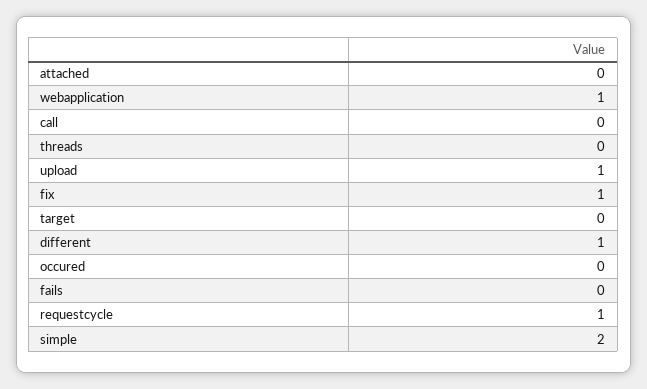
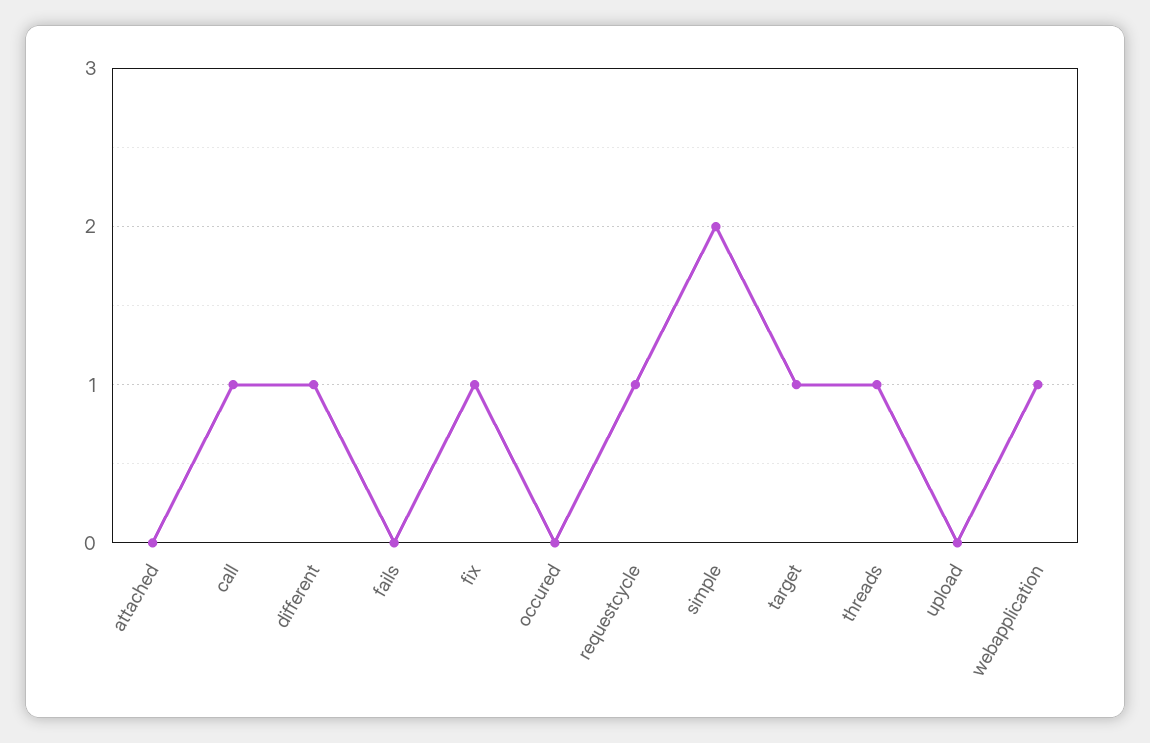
call: 0 -> 1
threads: 0 -> 1
upload: 1 -> 0
target: 0 -> 1

